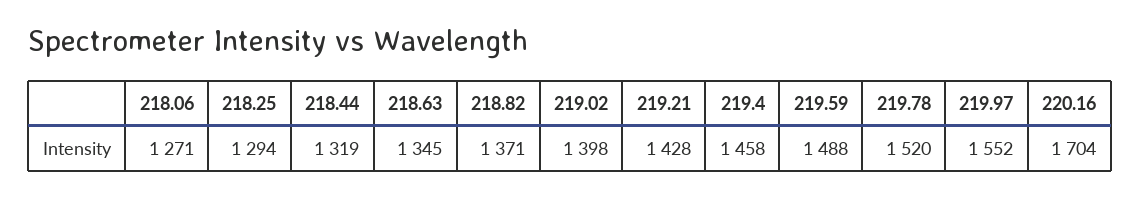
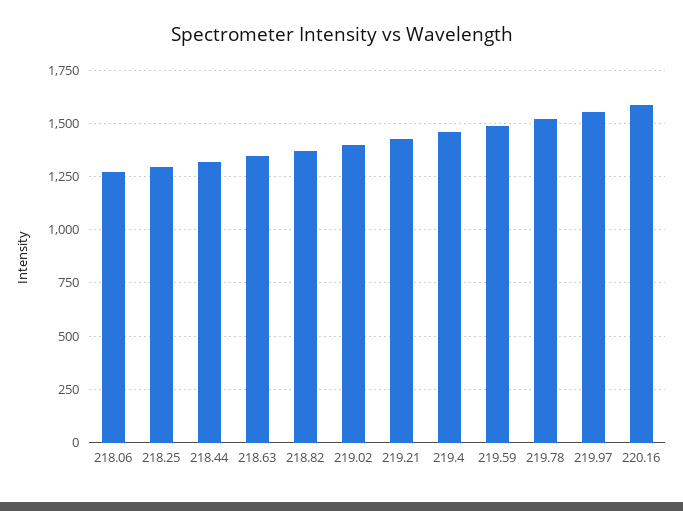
220.16: 1704 -> 1600

